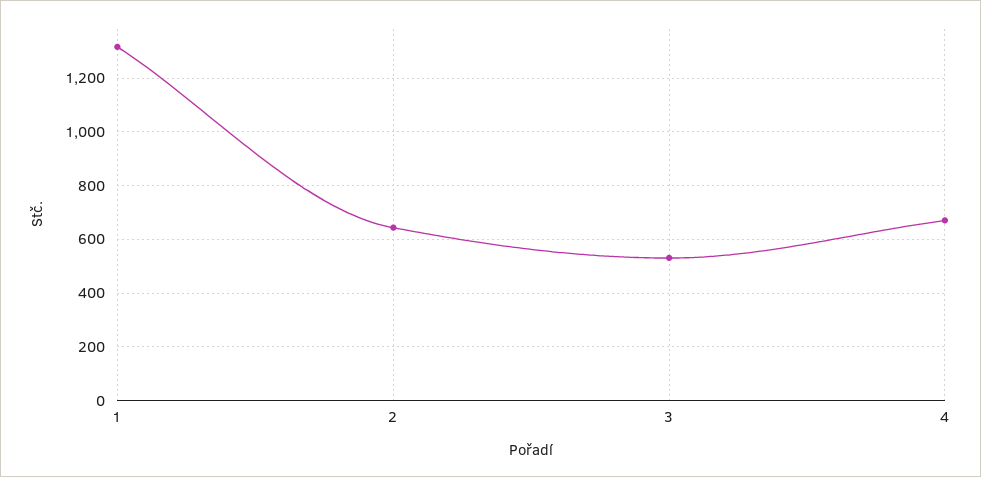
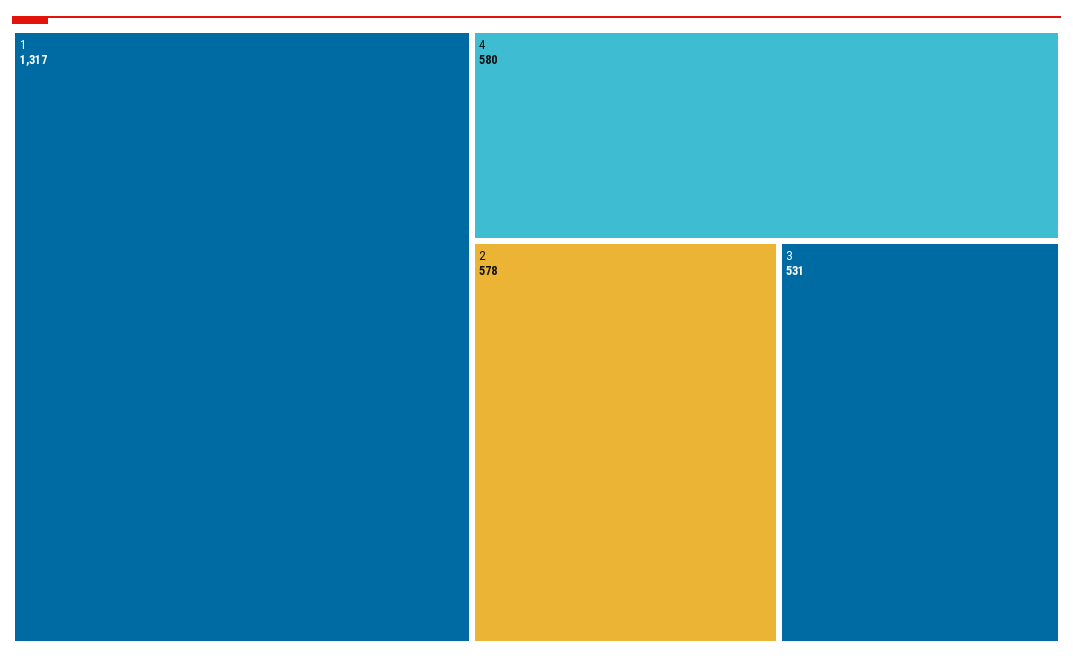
2: 650 -> 578
4: 675 -> 580

